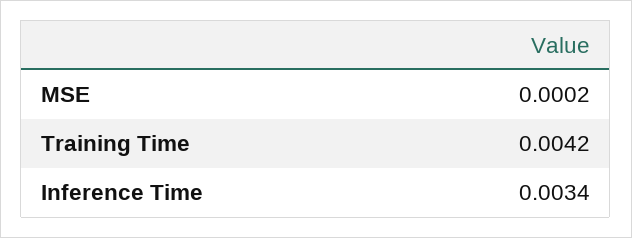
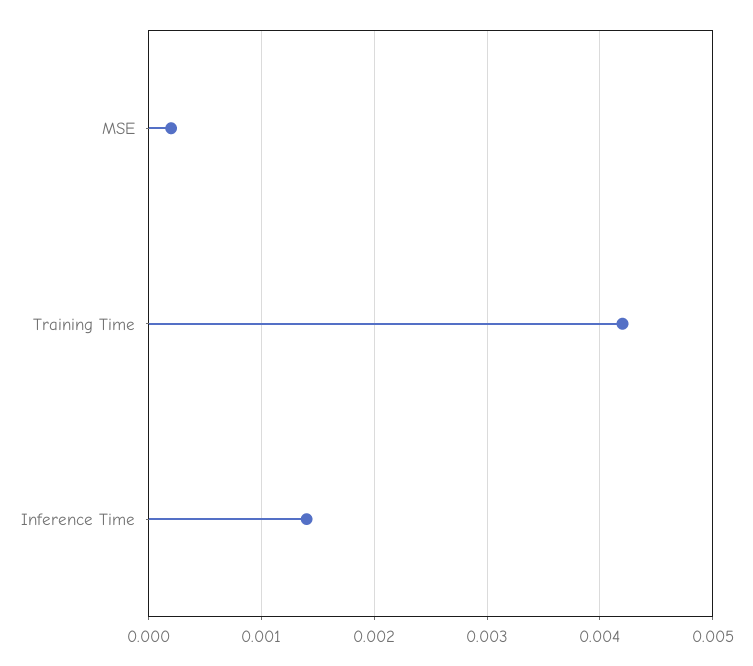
Inference Time: 0.0034 -> 0.0014

